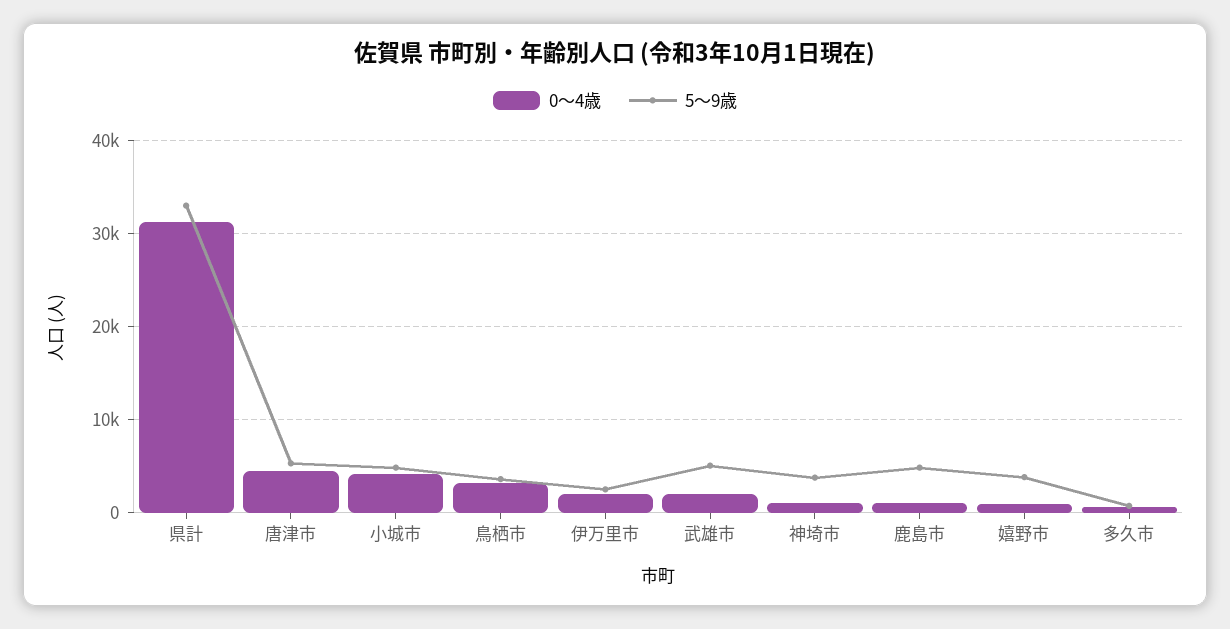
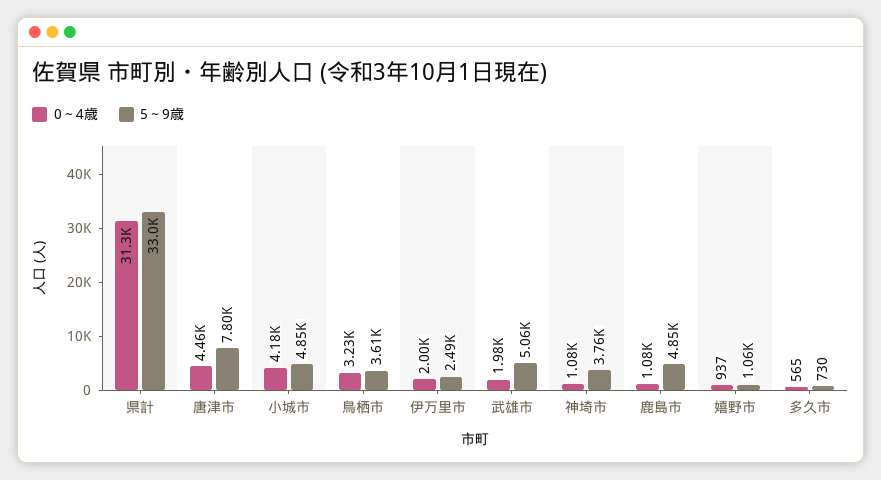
5～9歳, 唐津市: 5000 -> 7800
5～9歳, 嬉野市: 4000 -> 1060

